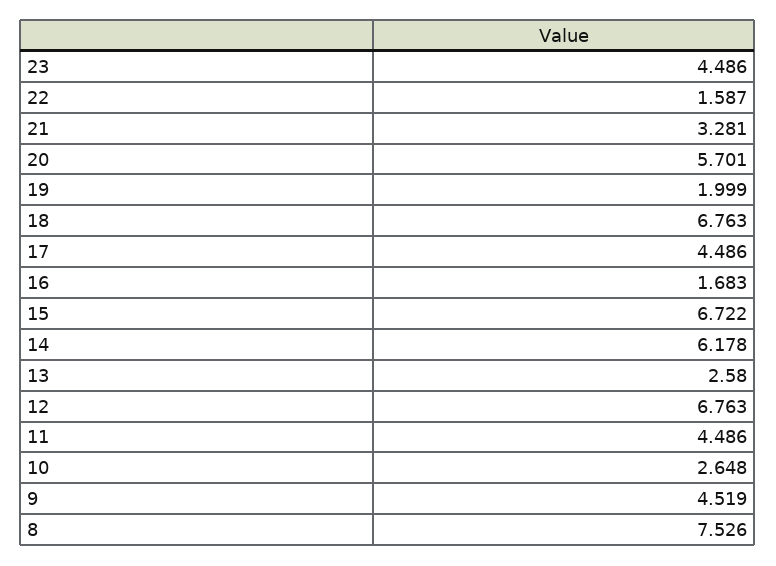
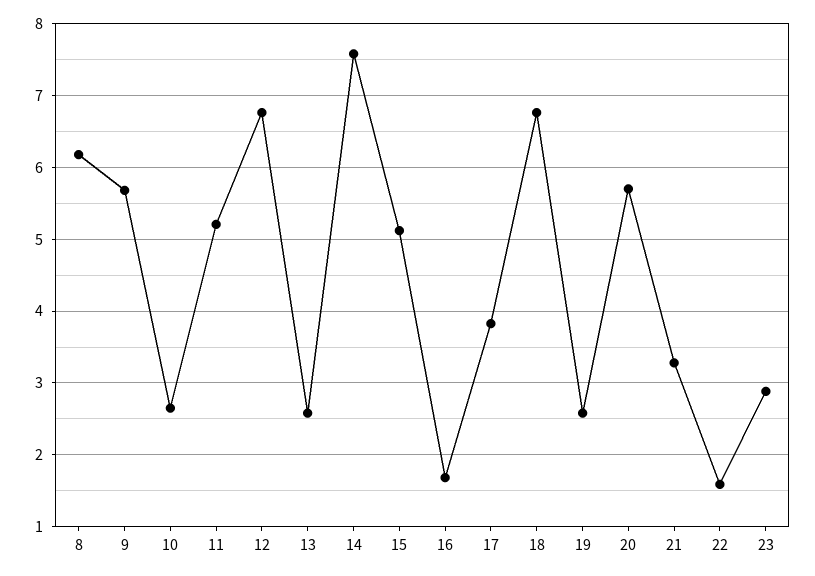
23: 4.486 -> 2.9
19: 1.999 -> 2.6
17: 4.486 -> 3.8
15: 6.722 -> 5.1
14: 6.178 -> 7.6
11: 4.486 -> 5.2
9: 4.519 -> 5.7
8: 7.526 -> 6.2

